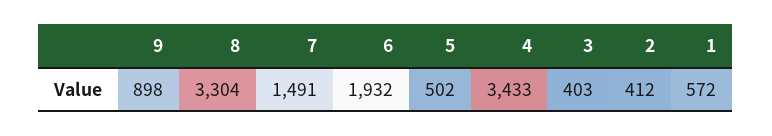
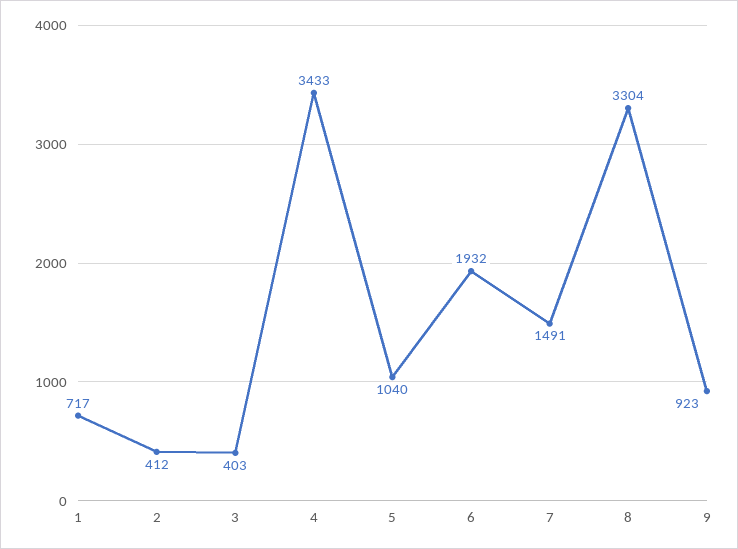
9: 898 -> 923
5: 502 -> 1040
1: 572 -> 717

